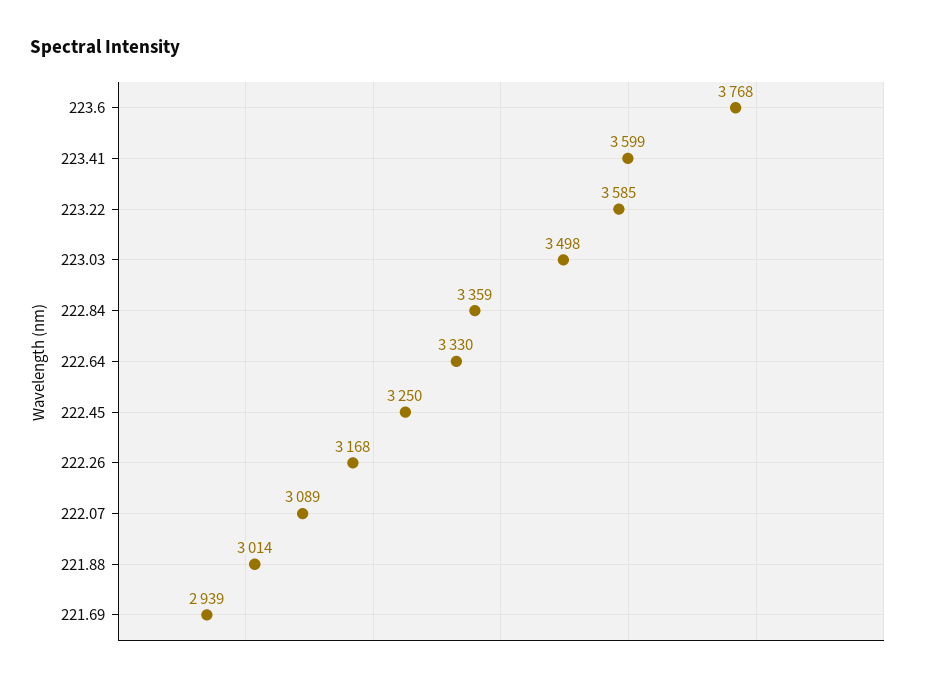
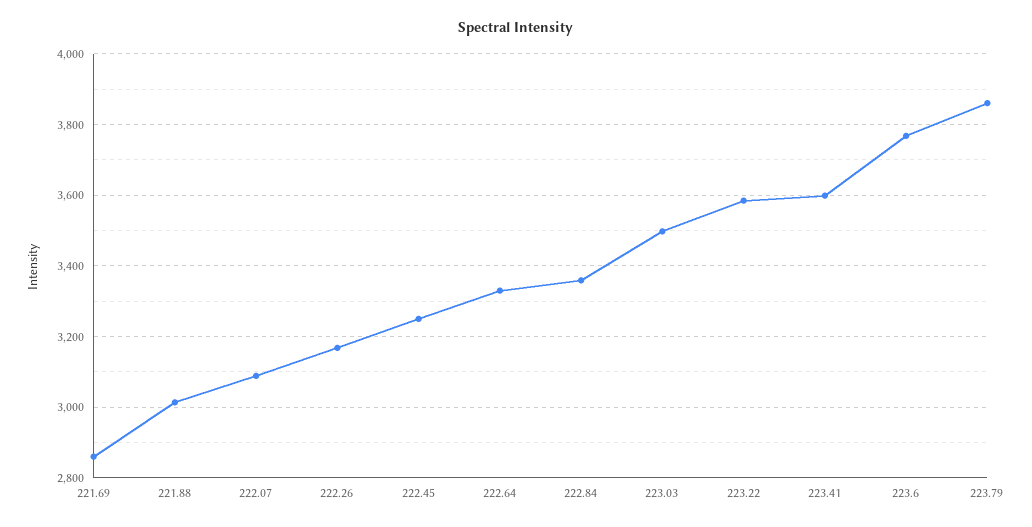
221.69: 2939 -> 2860
223.79: none -> 3860

